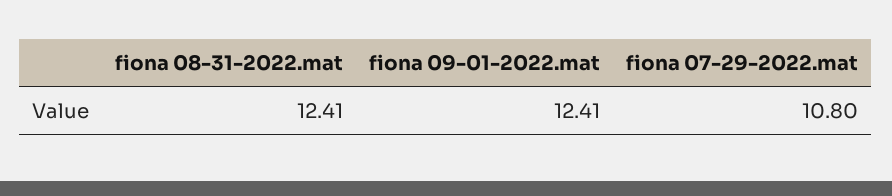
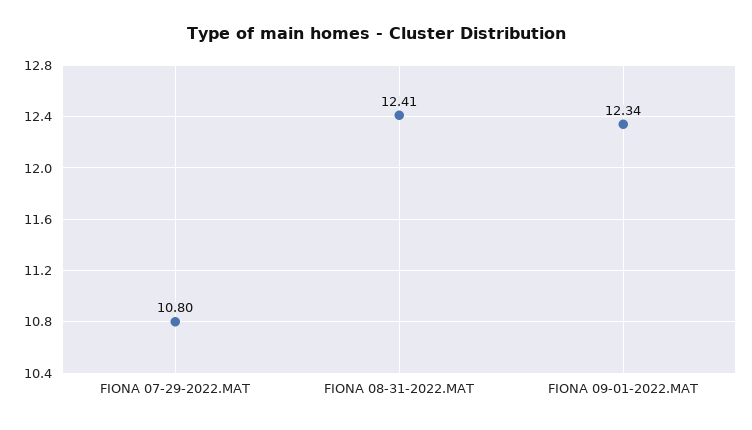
fiona 09-01-2022.mat: 12.41 -> 12.34

